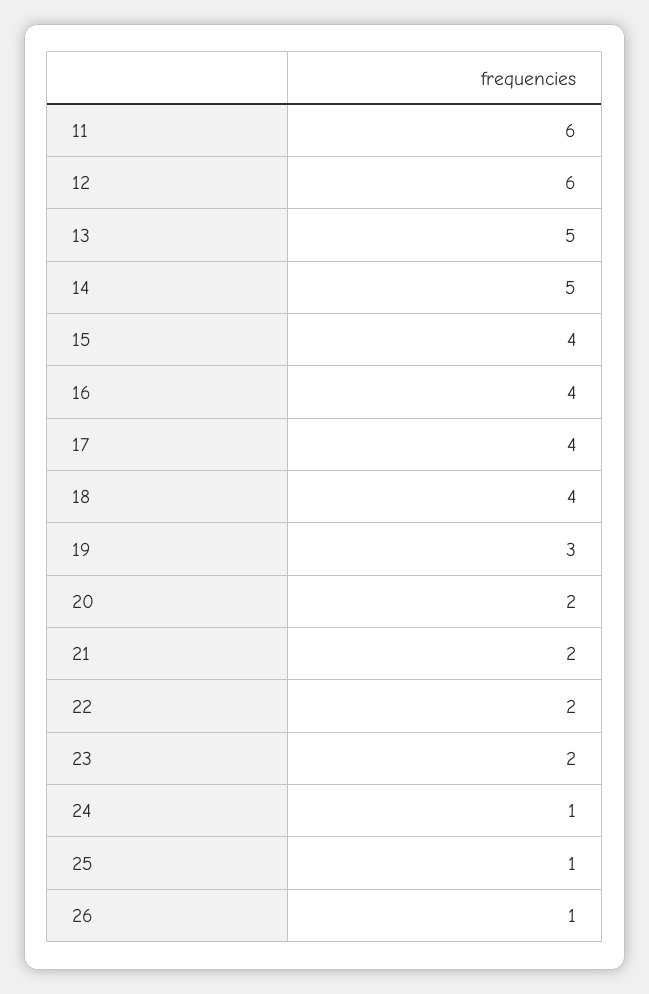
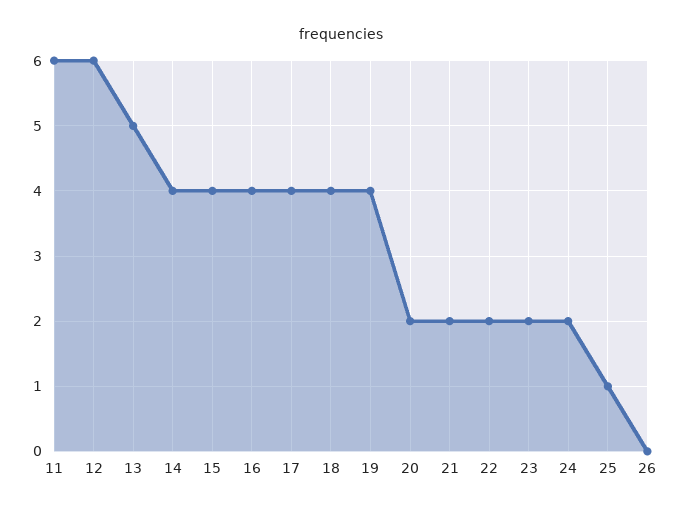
14: 5 -> 4
19: 3 -> 4
24: 1 -> 2
26: 1 -> 0

